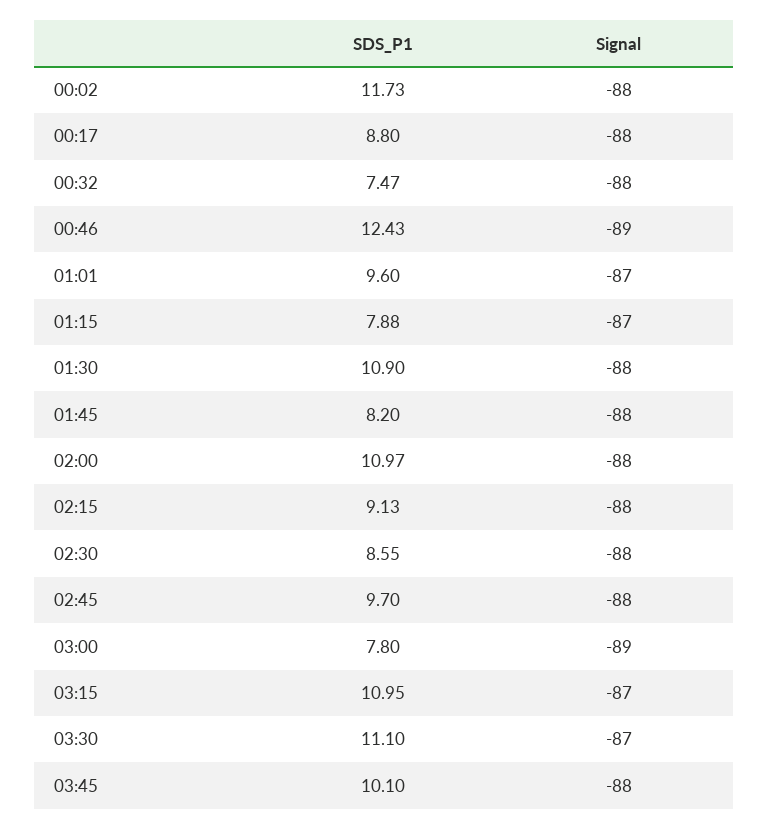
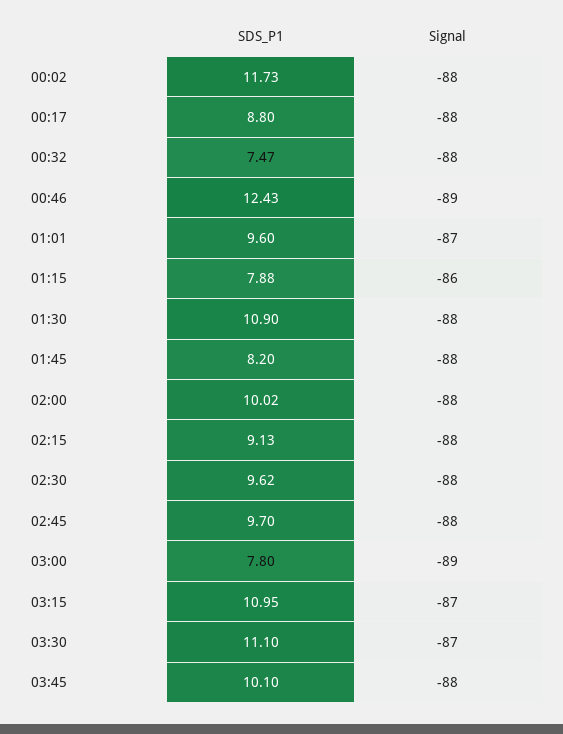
Signal, 01:15: -87 -> -86
SDS_P1, 02:00: 10.97 -> 10.02
SDS_P1, 02:30: 8.55 -> 9.62

